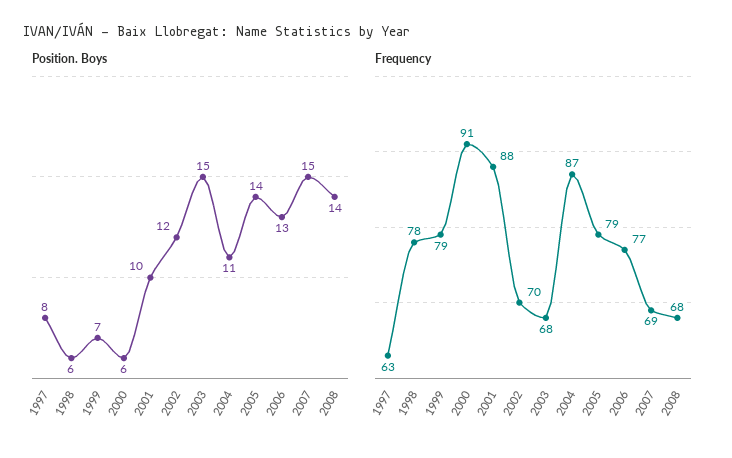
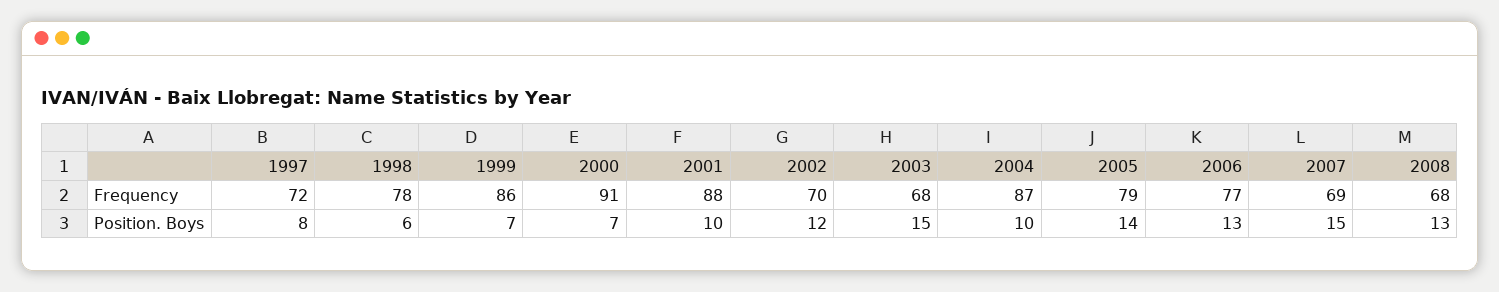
Position. Boys, 2000: 6 -> 7
Position. Boys, 2004: 11 -> 10
Position. Boys, 2008: 14 -> 13
Frequency, 1997: 63 -> 72
Frequency, 1999: 79 -> 86

